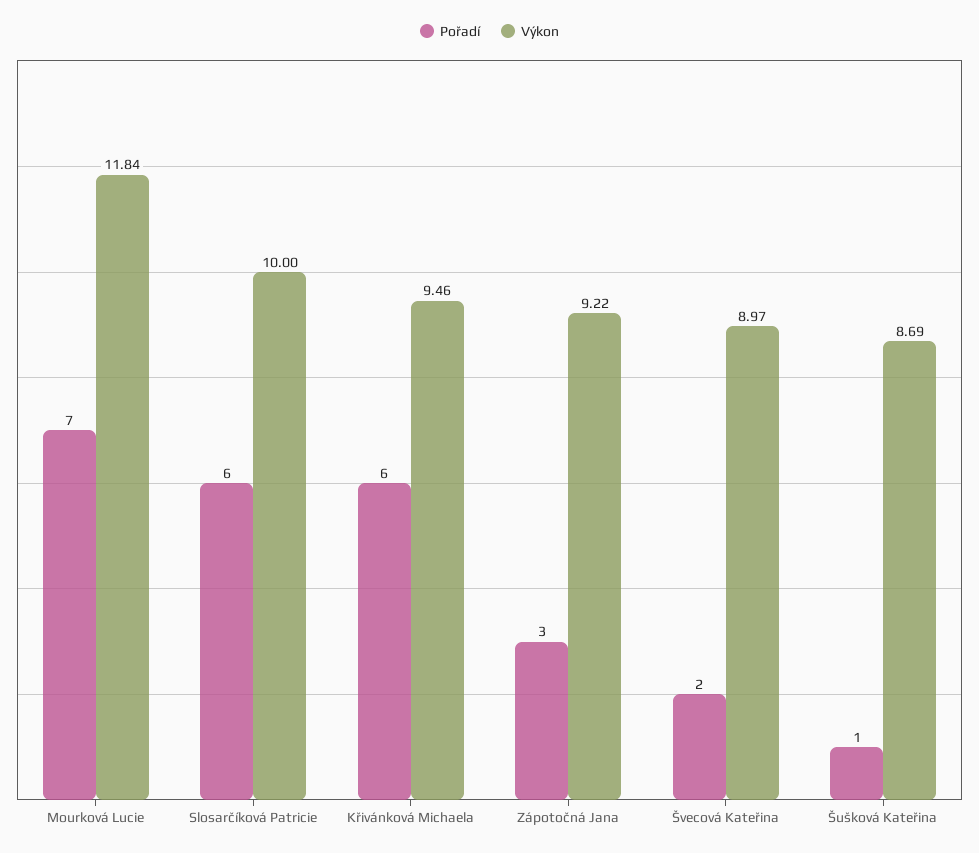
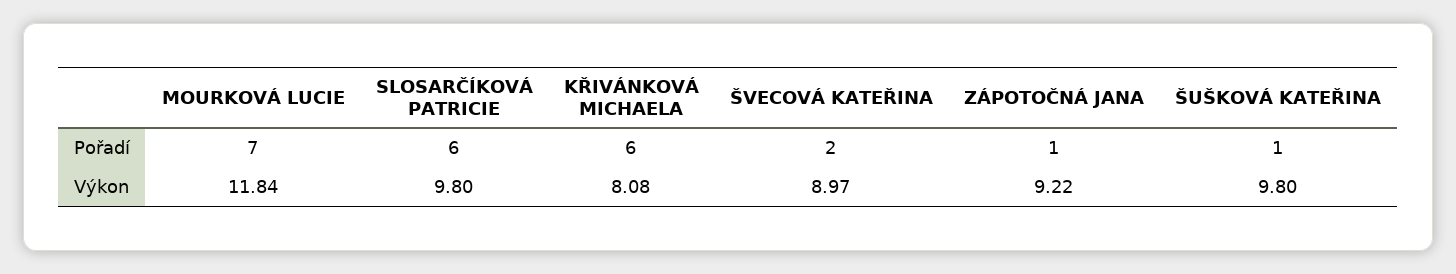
Výkon, Slosarčíková Patricie: 10 -> 9.8
Výkon, Křivánková Michaela: 9.46 -> 8.08
Pořadí, Zápotočná Jana: 3 -> 1
Výkon, Šušková Kateřina: 8.69 -> 9.8

